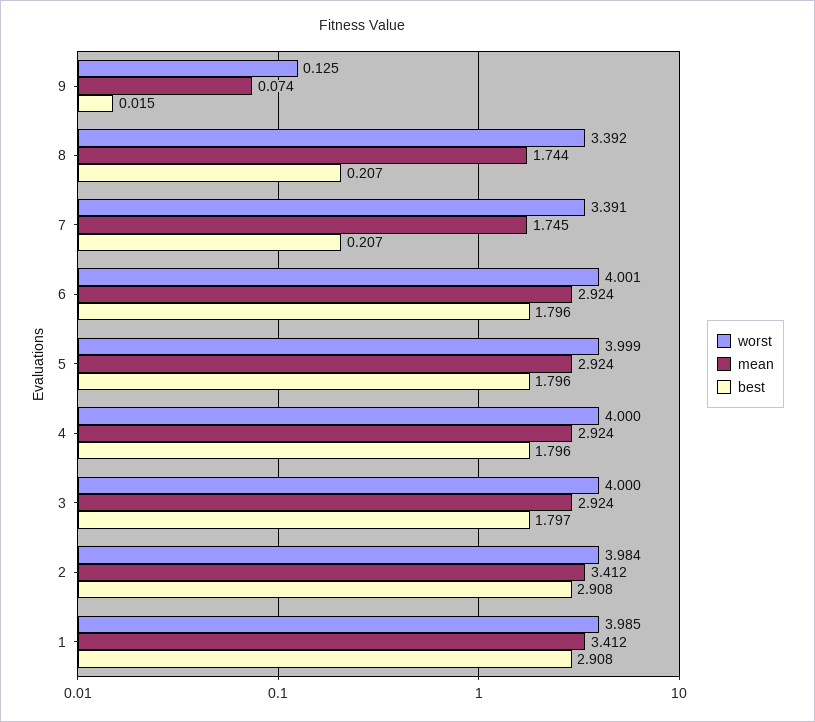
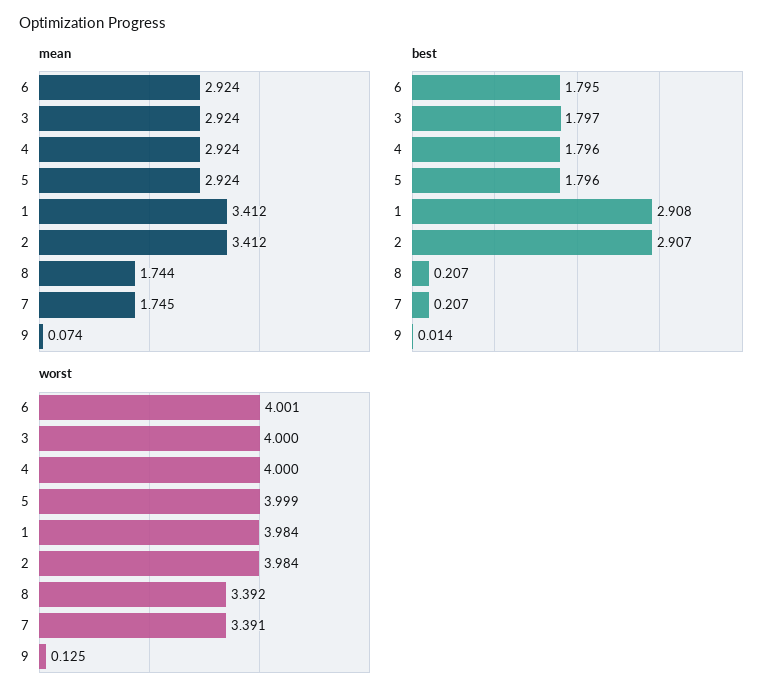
best, 9: 0.015 -> 0.014
best, 6: 1.796 -> 1.795
best, 2: 2.908 -> 2.907
worst, 1: 3.985 -> 3.984

